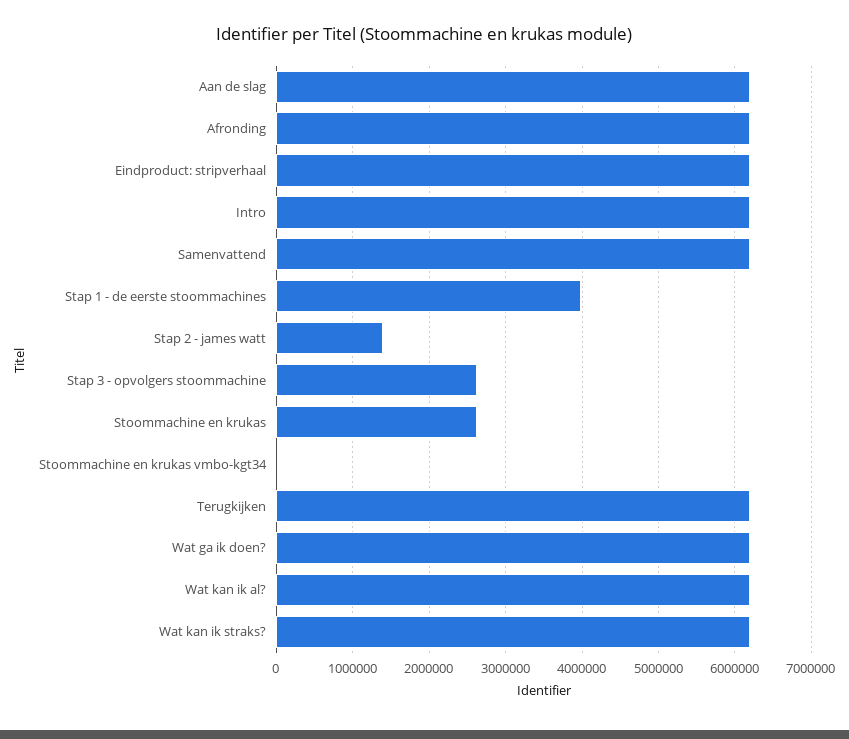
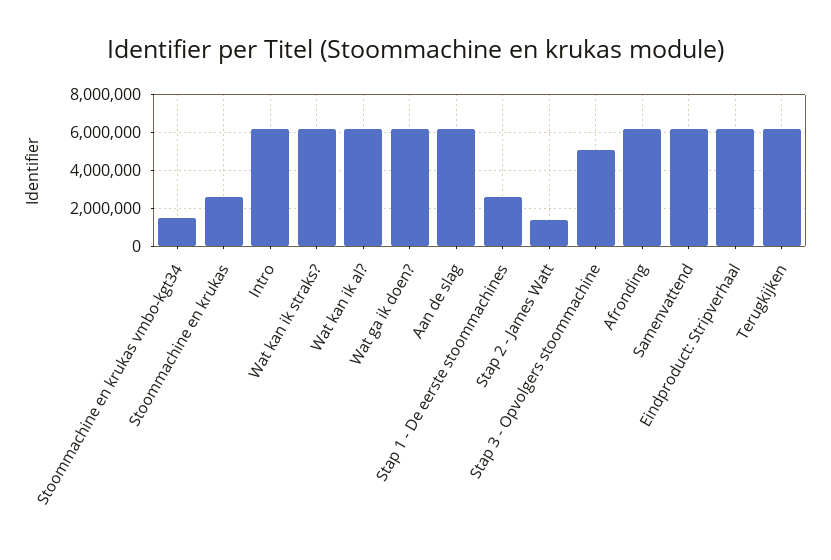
Stap 1 - de eerste stoommachines: 4000000 -> 2500000
Stap 3 - opvolgers stoommachine: 2600000 -> 5000000
Stoommachine en krukas vmbo-kgt34: 0 -> 1500000

